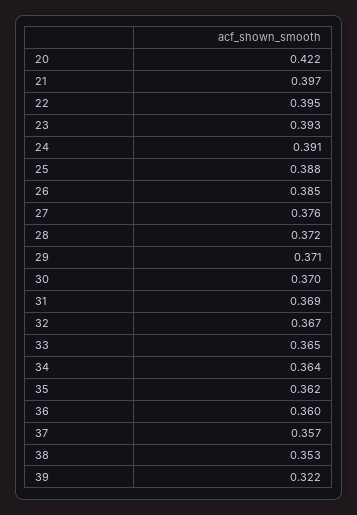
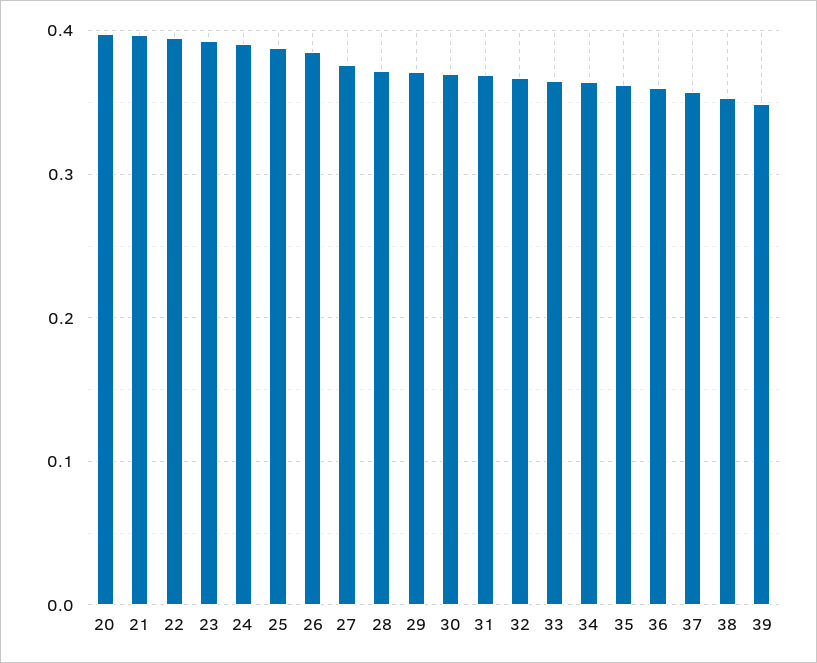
20: 0.422 -> 0.4
39: 0.322 -> 0.35

